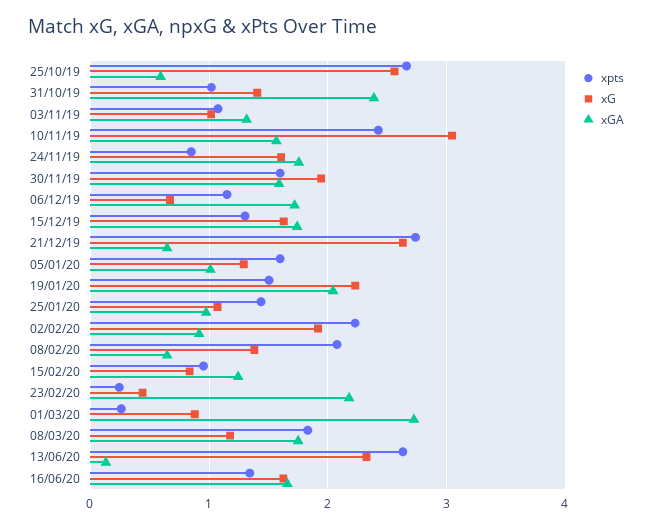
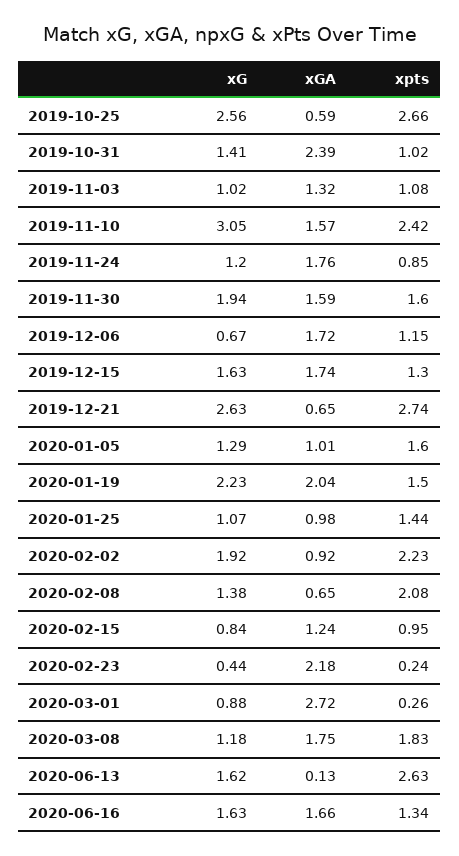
xG, 24/11/19: 1.6 -> 1.2
xG, 13/06/20: 2.3 -> 1.62

